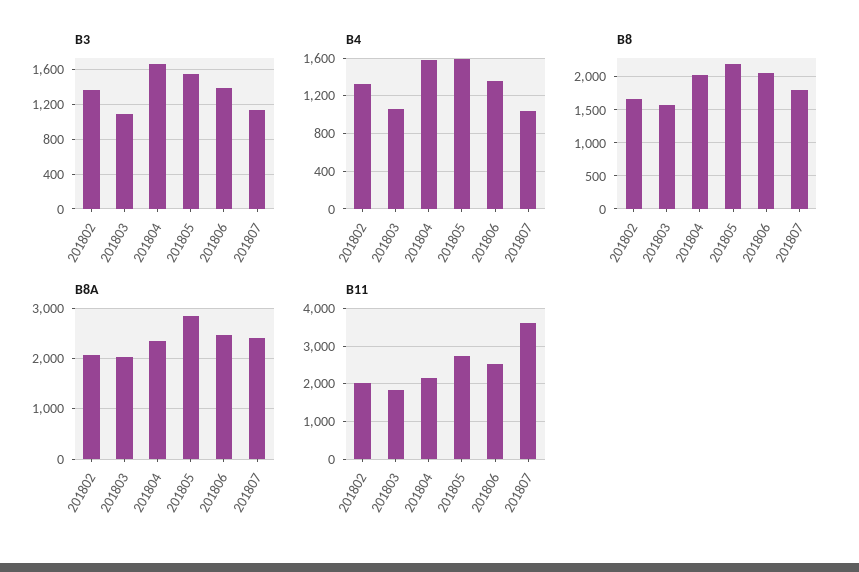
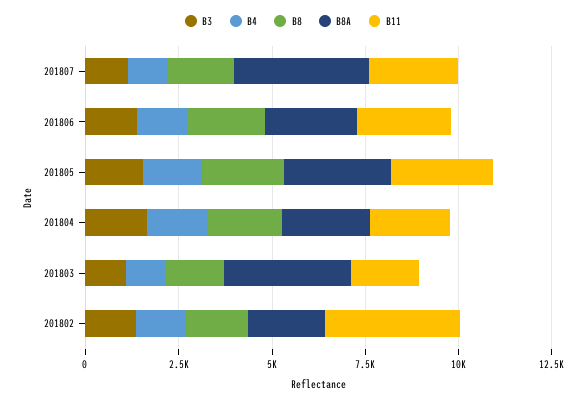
B8A, 201803: 2000 -> 3500
B8A, 201807: 2400 -> 3500
B11, 201802: 2000 -> 3500
B11, 201807: 3600 -> 2500

